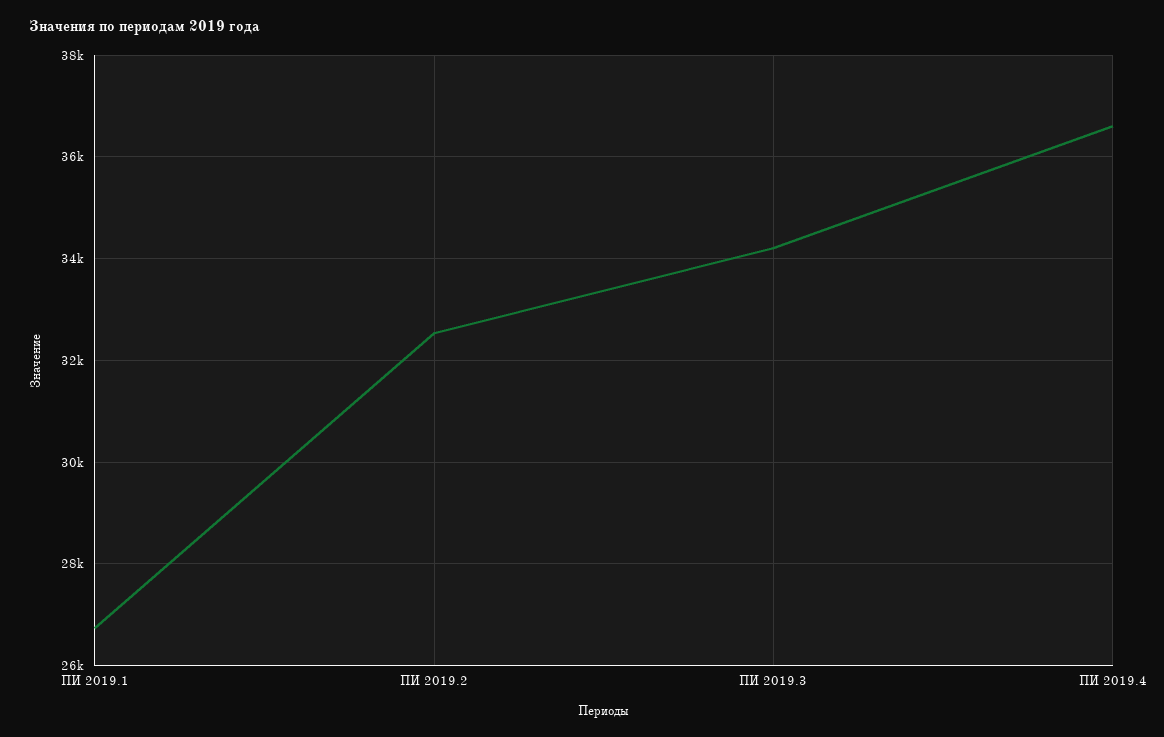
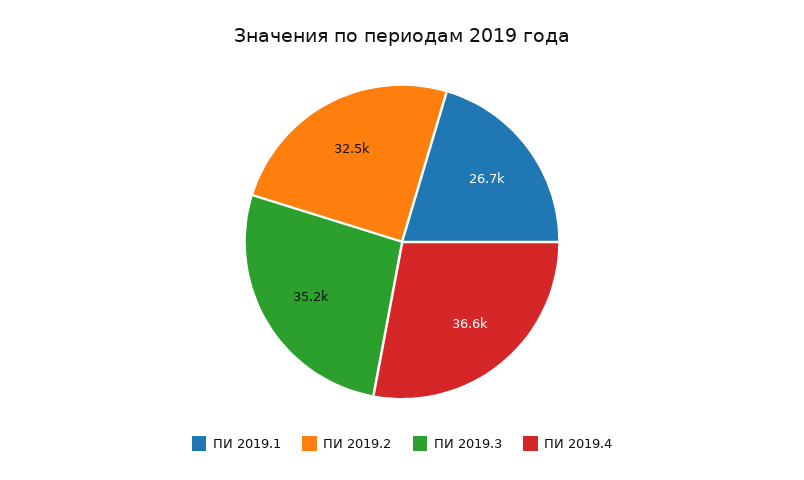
ПИ 2019.3: 34200 -> 35200

